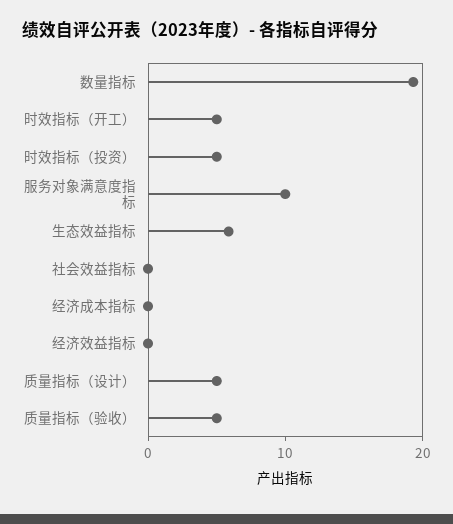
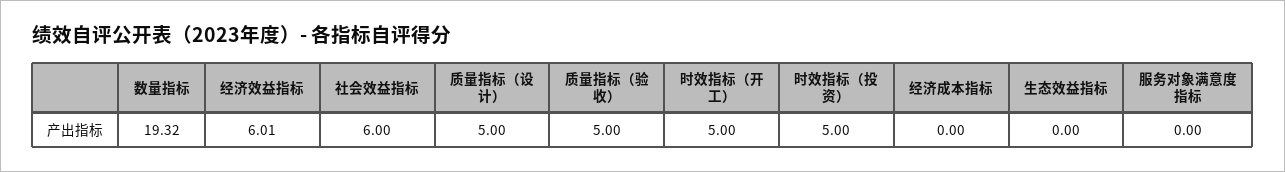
服务对象满意度指标: 10 -> 0
生态效益指标: 6 -> 0
社会效益指标: 0 -> 6
经济效益指标: 0 -> 6.01

